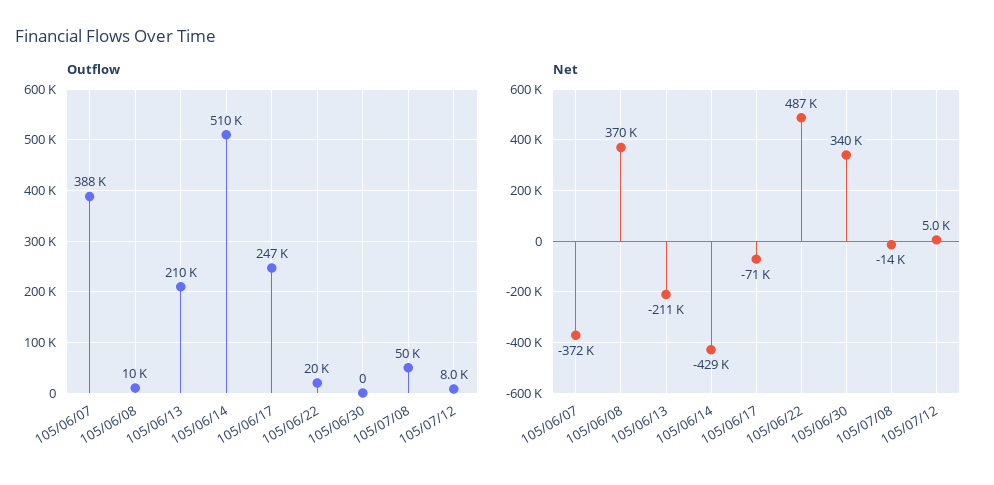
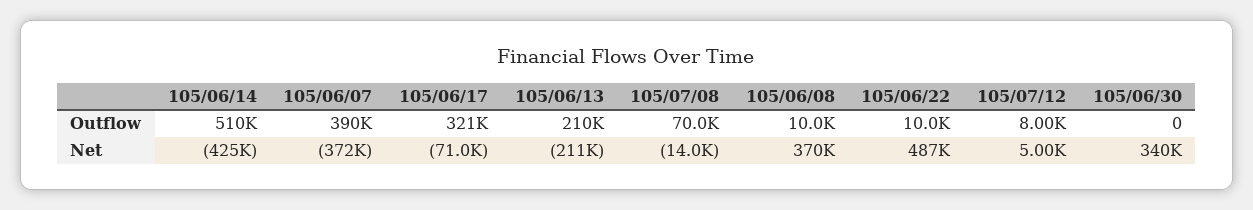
Outflow, 105/06/07: 388000 -> 390000
Outflow, 105/06/17: 247000 -> 321000
Outflow, 105/06/22: 20000 -> 10000
Outflow, 105/07/08: 50000 -> 70000
Net, 105/06/14: -429000 -> -425000

